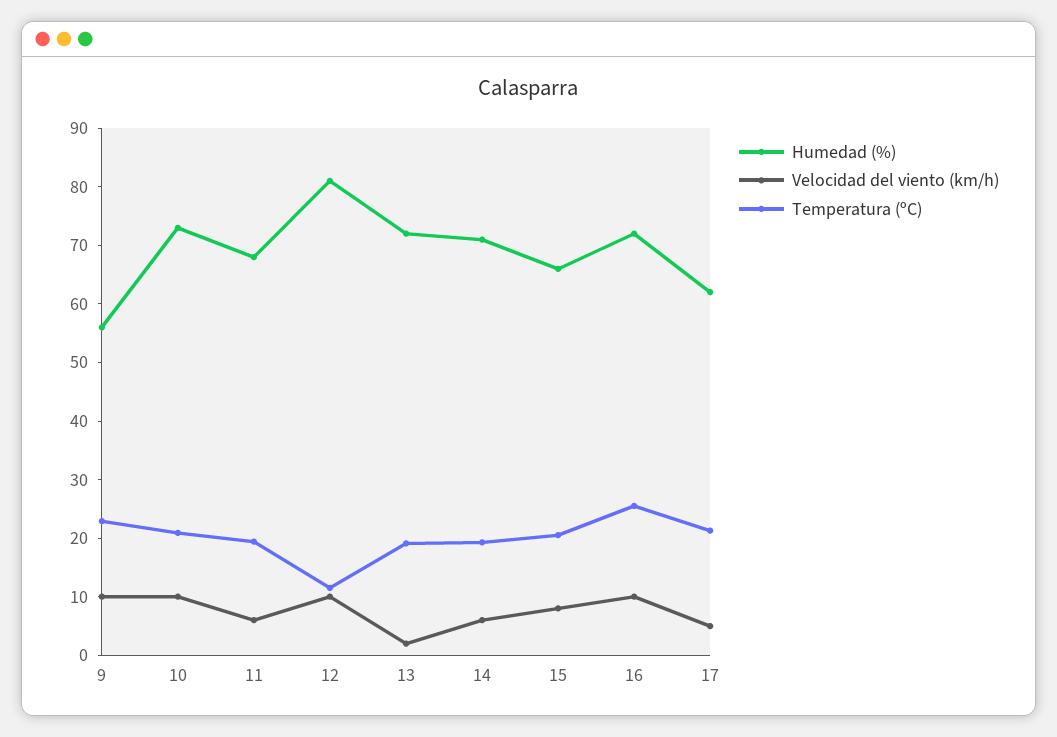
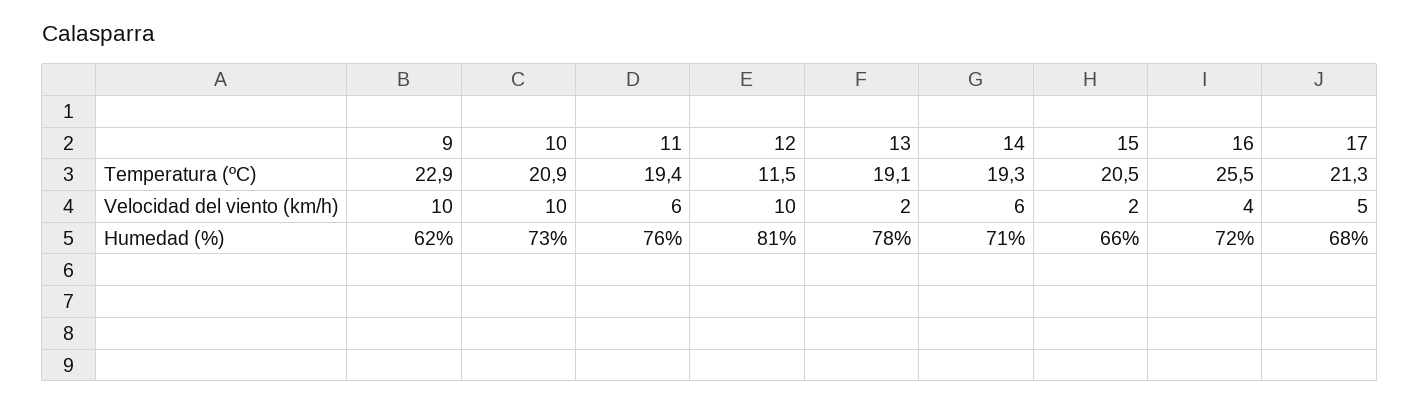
Humedad (%), 9: 56 -> 62
Humedad (%), 11: 68 -> 76
Humedad (%), 13: 72 -> 78
Velocidad del viento (km/h), 15: 8 -> 2
Velocidad del viento (km/h), 16: 10 -> 4
Humedad (%), 17: 62 -> 68

